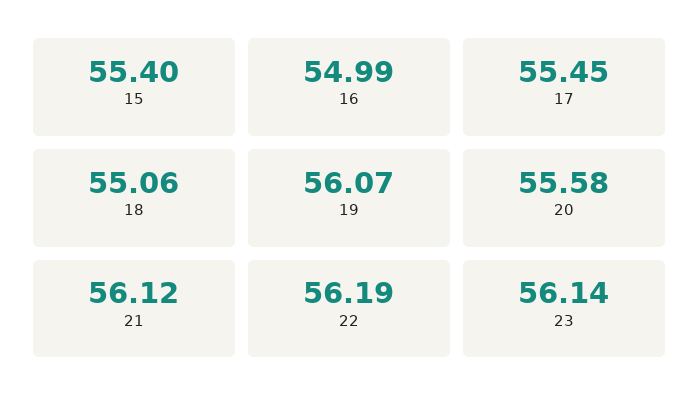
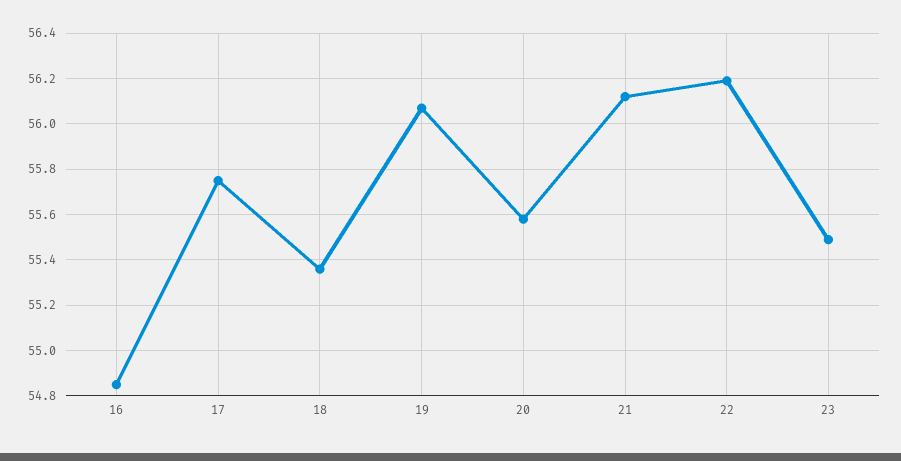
15: 55.4 -> none
16: 54.99 -> 54.85
17: 55.45 -> 55.75
18: 55.06 -> 55.35
23: 56.14 -> 55.5

